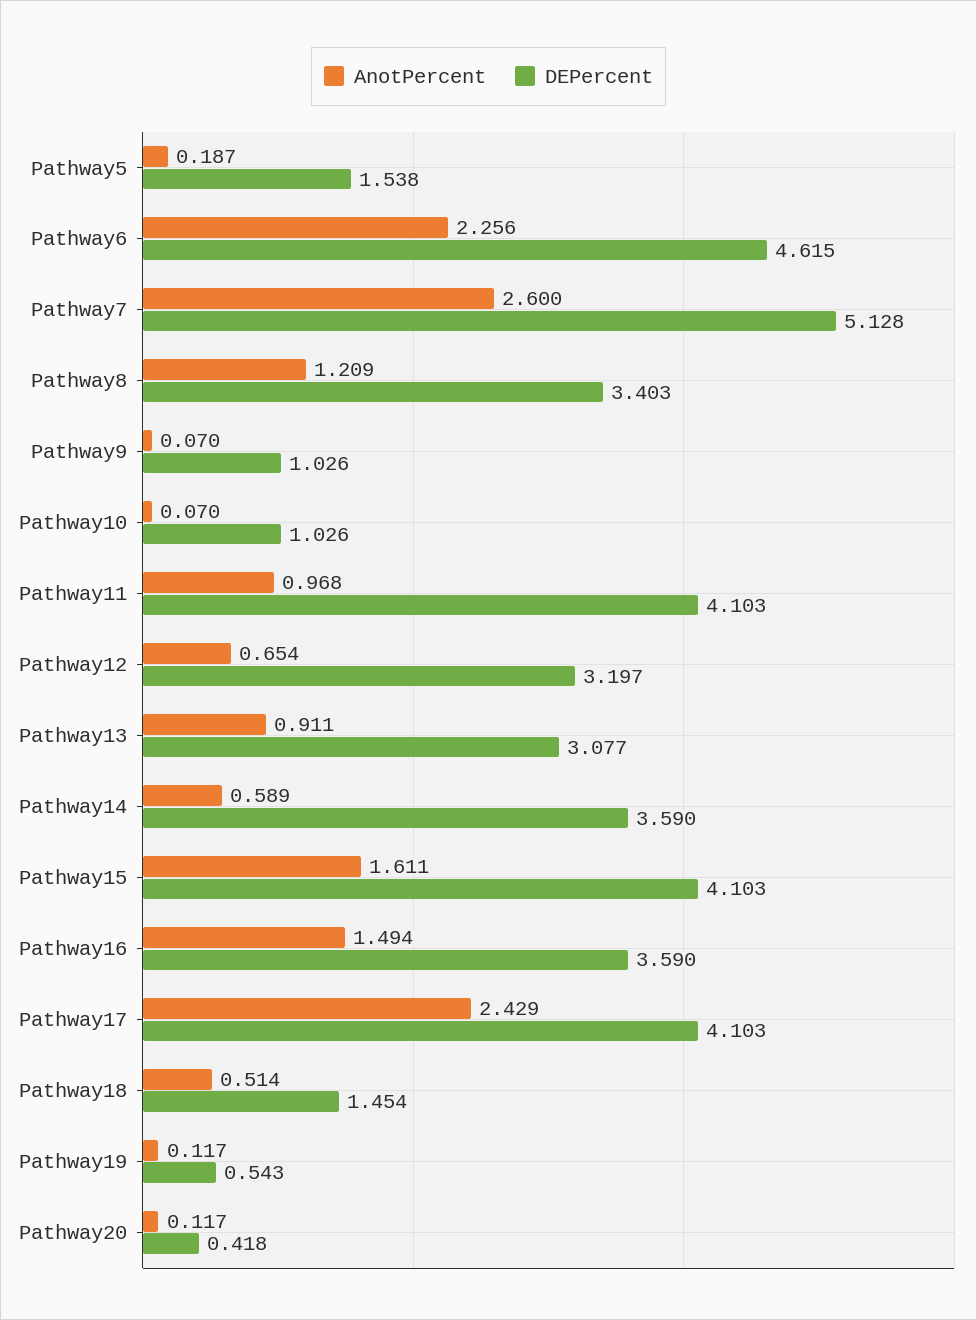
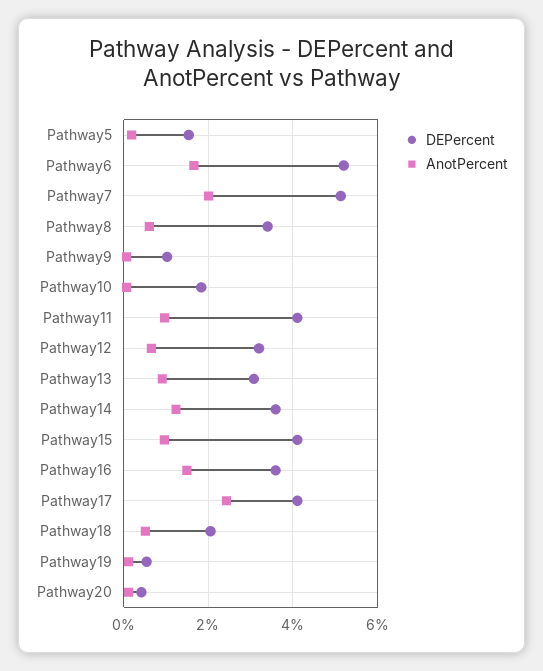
AnotPercent, Pathway6: 2.256 -> 1.6
DEPercent, Pathway6: 4.615 -> 5.2
AnotPercent, Pathway7: 2.6 -> 2
AnotPercent, Pathway8: 1.209 -> 0.6
DEPercent, Pathway10: 1.026 -> 1.8
AnotPercent, Pathway14: 0.589 -> 1.2
AnotPercent, Pathway15: 1.611 -> 1
DEPercent, Pathway18: 1.454 -> 2

